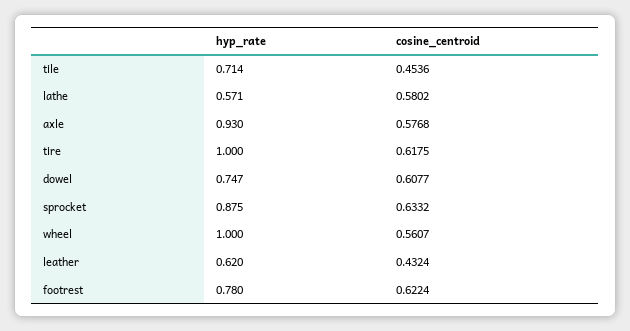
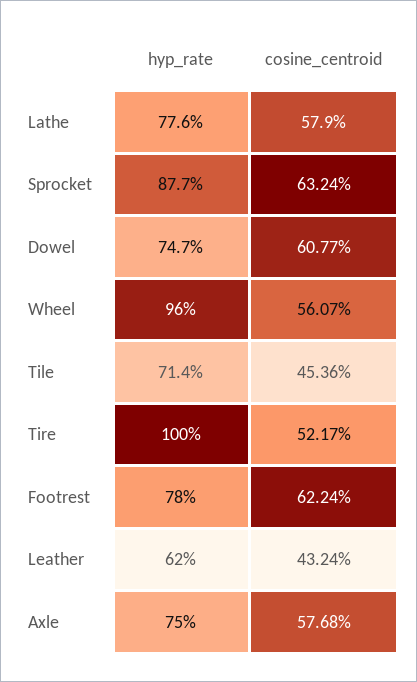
hyp_rate, lathe: 0.571 -> 0.776
cosine_centroid, lathe: 0.5802 -> 0.579
hyp_rate, axle: 0.93 -> 0.75
cosine_centroid, tire: 0.6175 -> 0.5217
hyp_rate, sprocket: 0.875 -> 0.877
cosine_centroid, sprocket: 0.6332 -> 0.6324
hyp_rate, wheel: 1 -> 0.96

